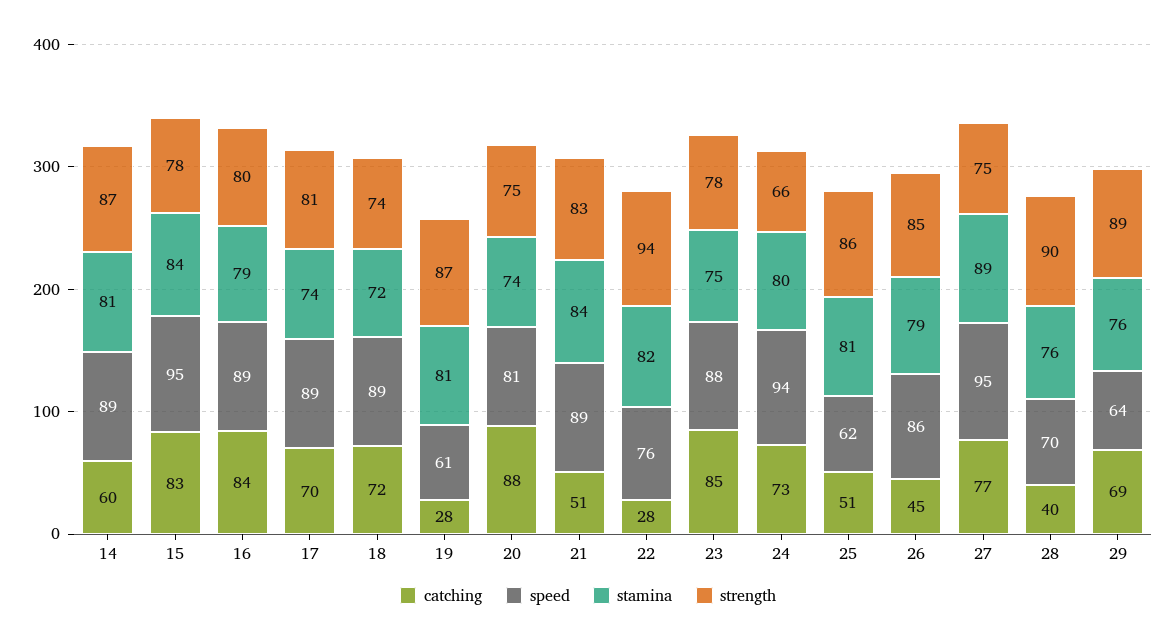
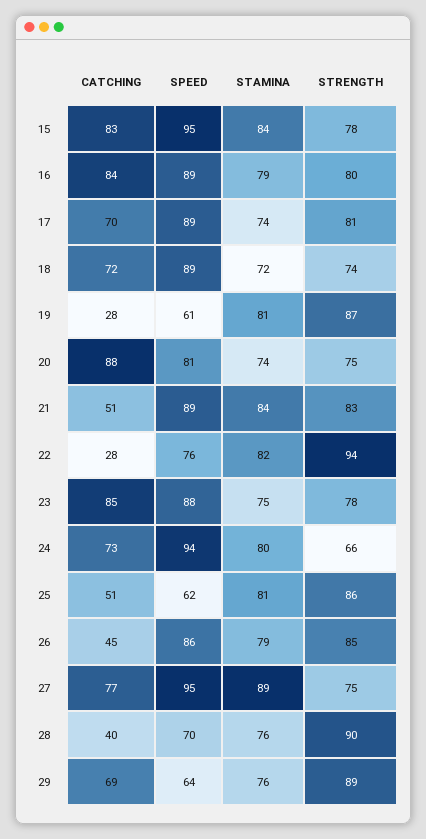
catching, 14: 60 -> none
speed, 14: 89 -> none
stamina, 14: 81 -> none
strength, 14: 87 -> none

